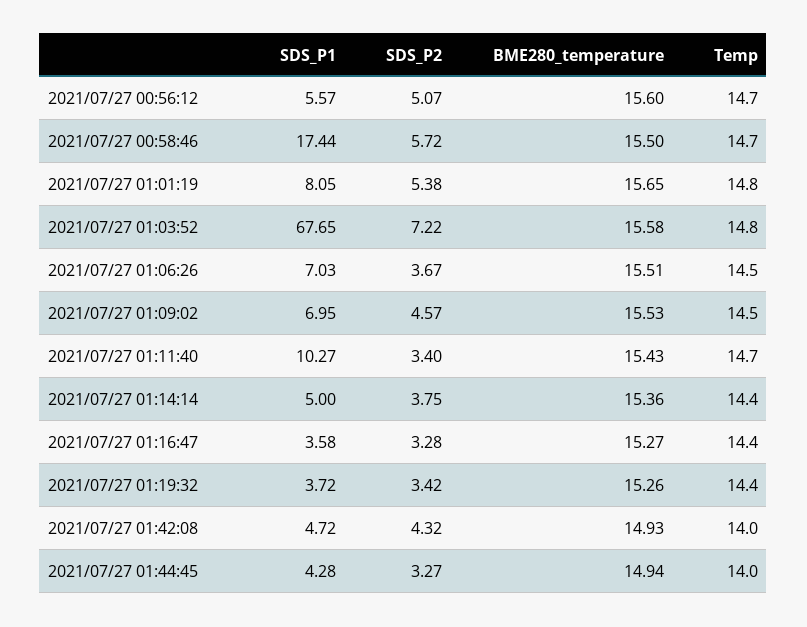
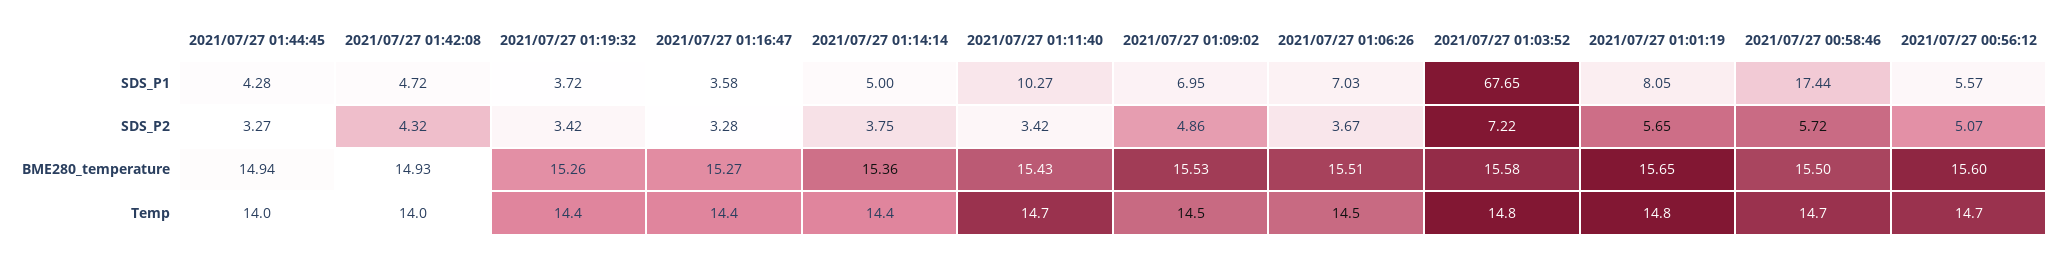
SDS_P2, 2021/07/27 01:01:19: 5.38 -> 5.65
SDS_P2, 2021/07/27 01:09:02: 4.57 -> 4.86
SDS_P2, 2021/07/27 01:11:40: 3.4 -> 3.42

